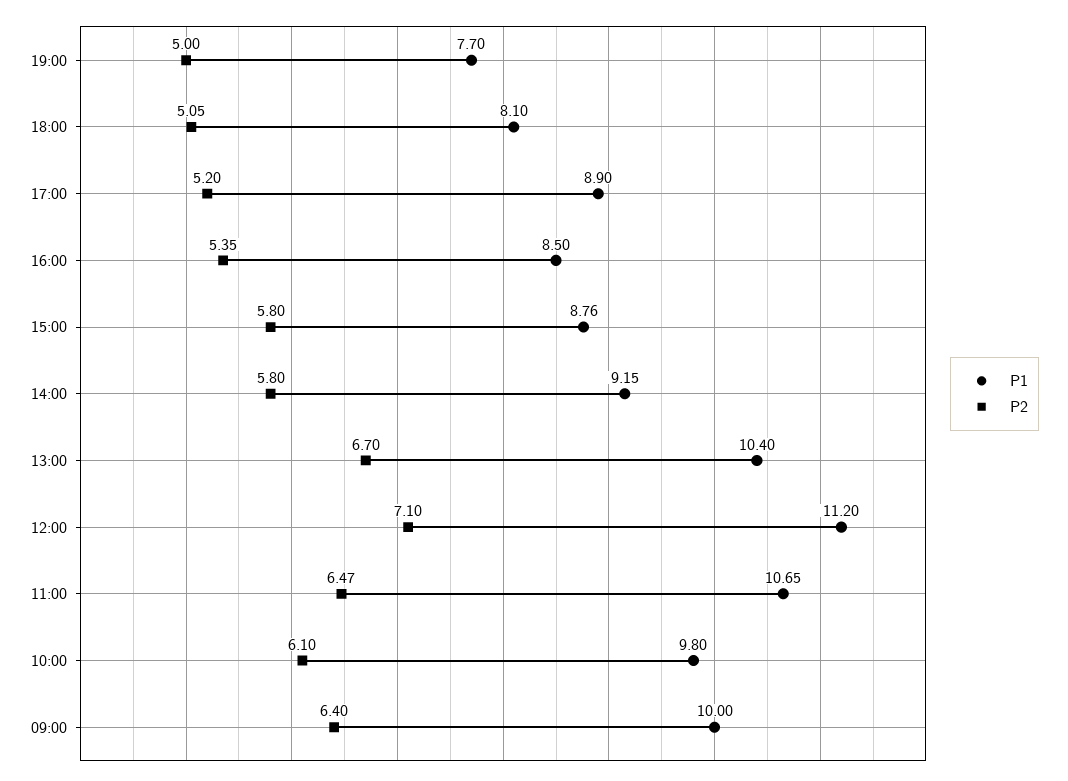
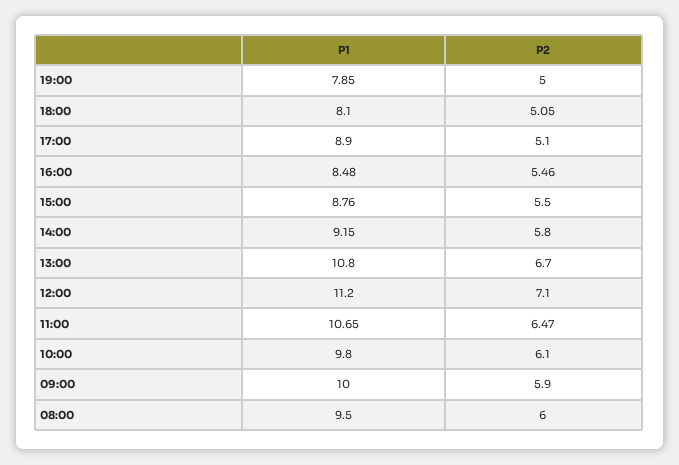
P1, 19:00: 7.7 -> 7.85
P2, 17:00: 5.2 -> 5.1
P1, 16:00: 8.5 -> 8.48
P2, 16:00: 5.35 -> 5.46
P2, 15:00: 5.8 -> 5.5
P1, 13:00: 10.4 -> 10.8
P2, 09:00: 6.4 -> 5.9
P1, 08:00: none -> 9.5
P2, 08:00: none -> 6

